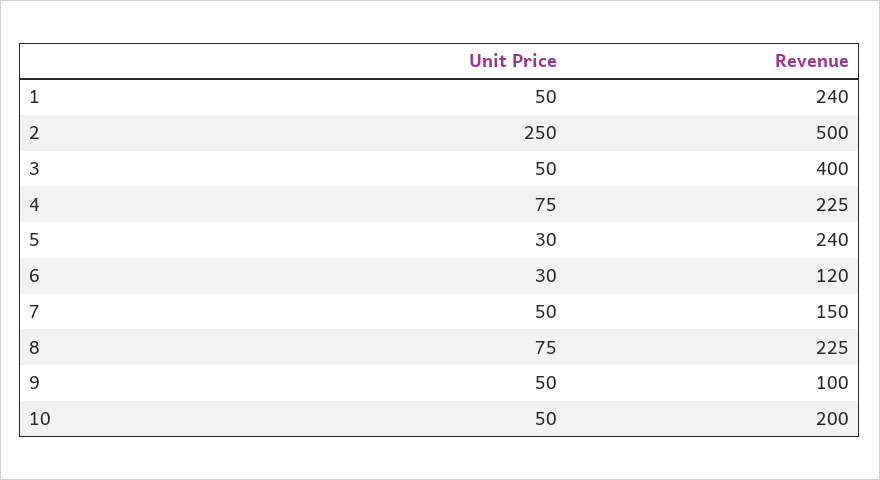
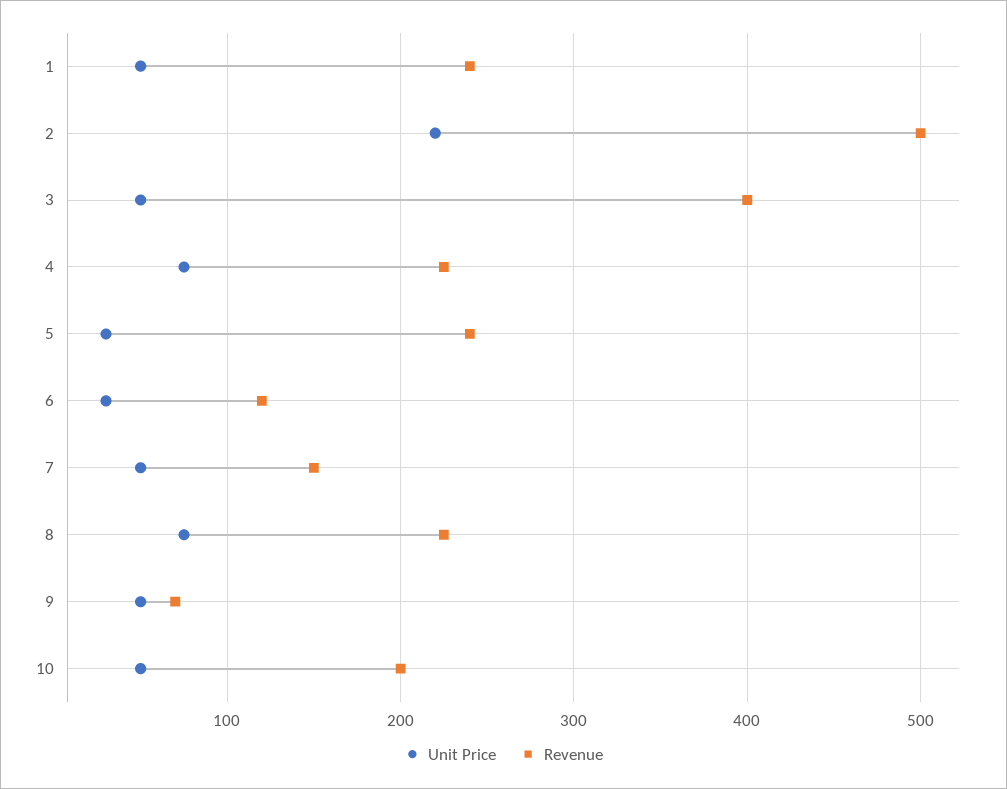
Unit Price, 2: 250 -> 220
Revenue, 9: 100 -> 70

